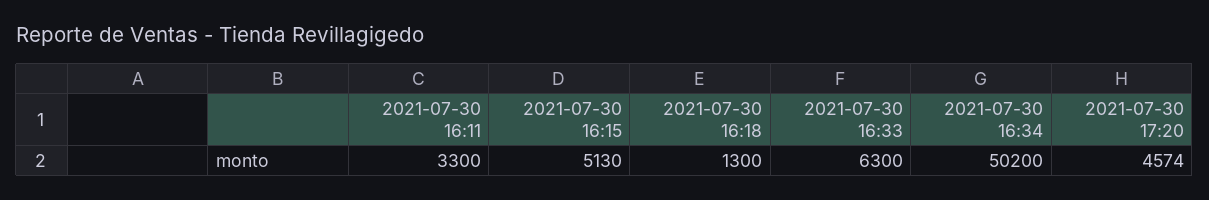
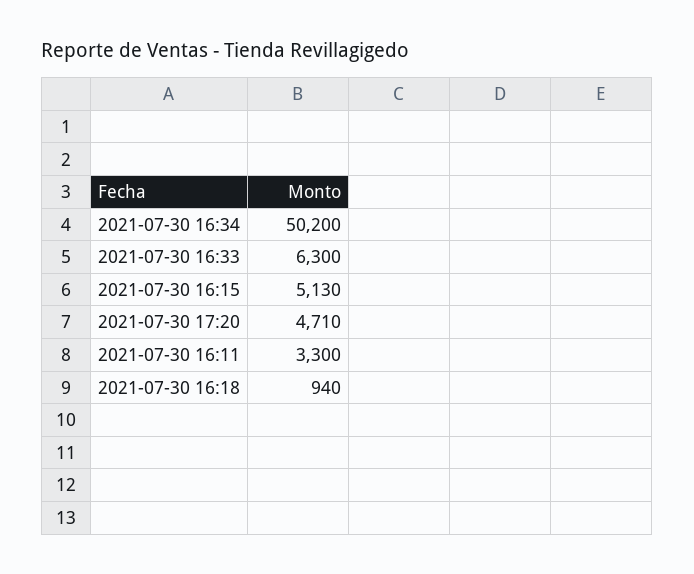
2021-07-30 16:18: 1300 -> 940
2021-07-30 17:20: 4574 -> 4710

